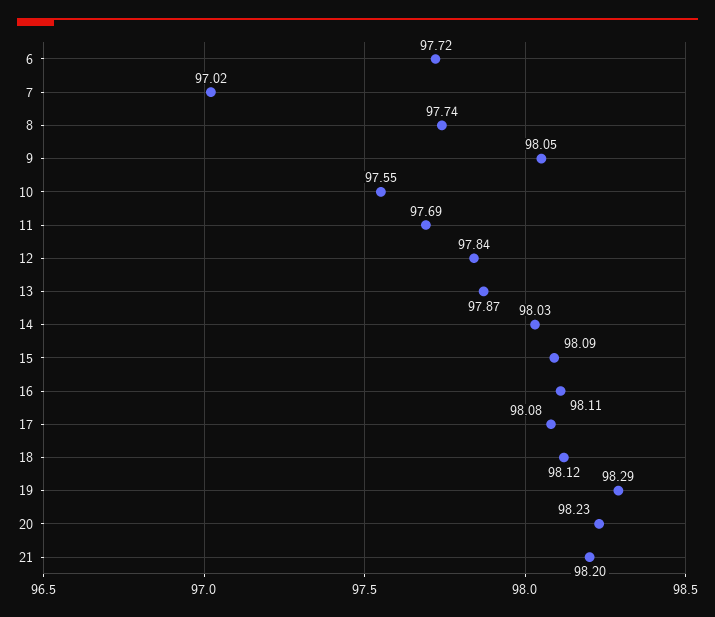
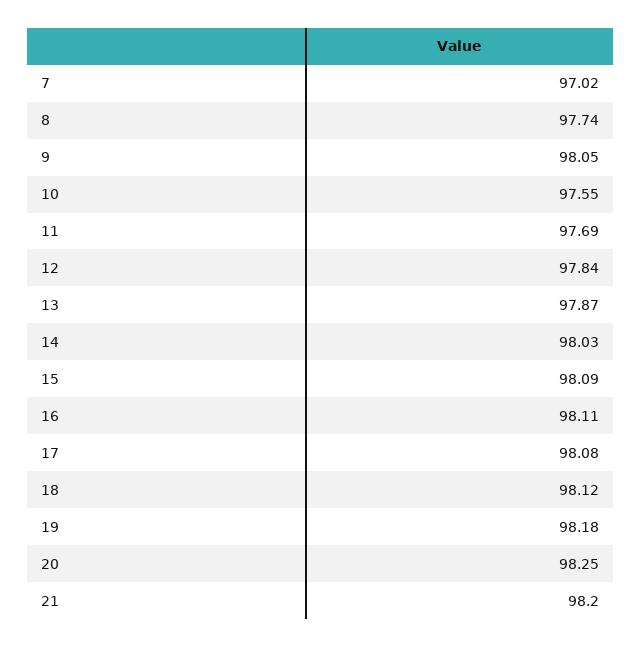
6: 97.72 -> none
19: 98.29 -> 98.18
20: 98.23 -> 98.25

